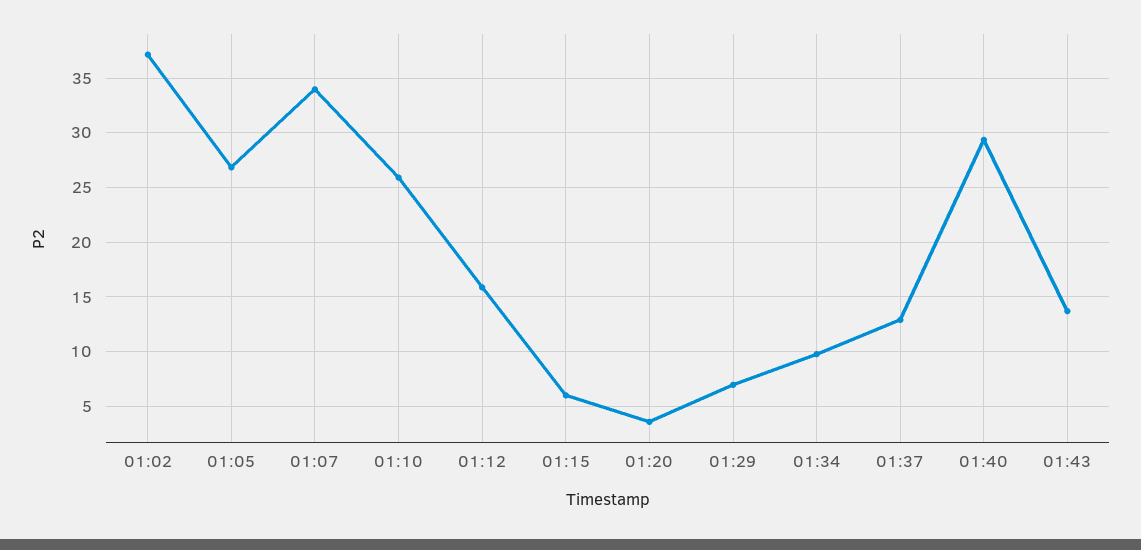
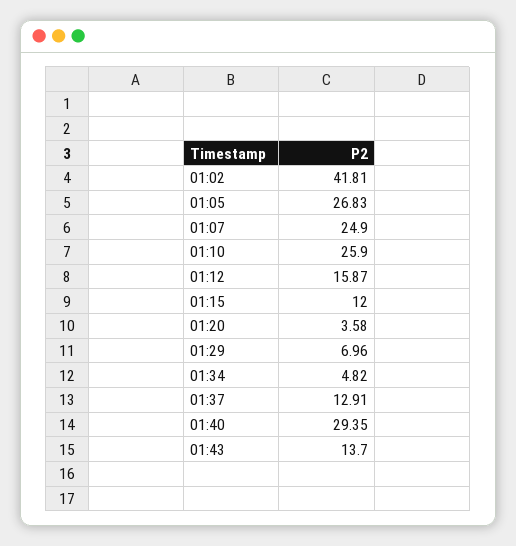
01:02: 37 -> 41.81
01:07: 34 -> 24.9
01:15: 6 -> 12
01:34: 10 -> 4.82

